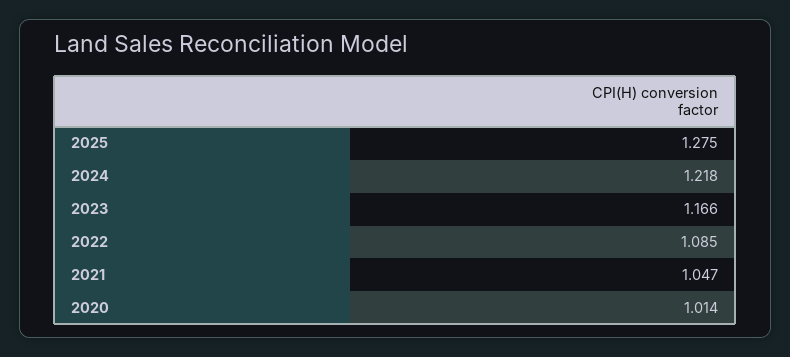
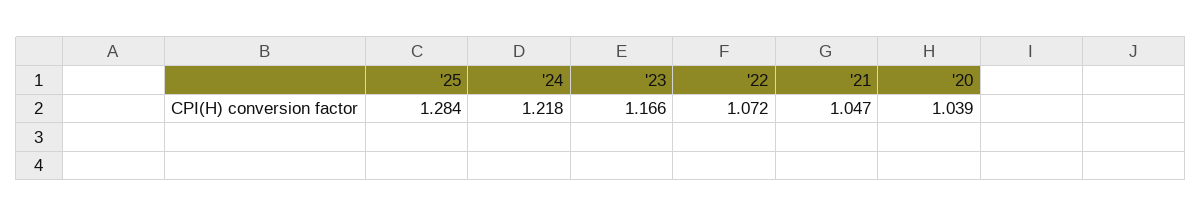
2025: 1.275 -> 1.284
2022: 1.085 -> 1.072
2020: 1.014 -> 1.039

